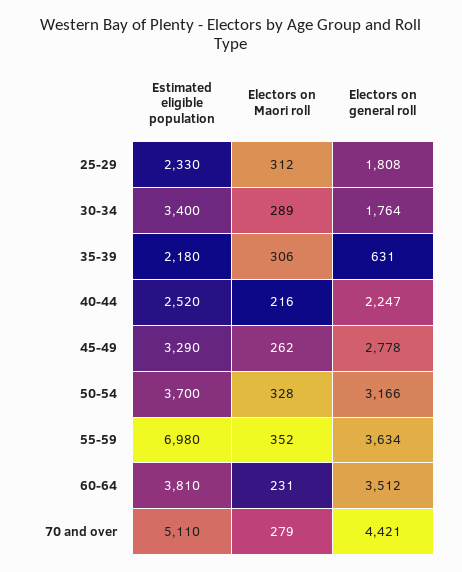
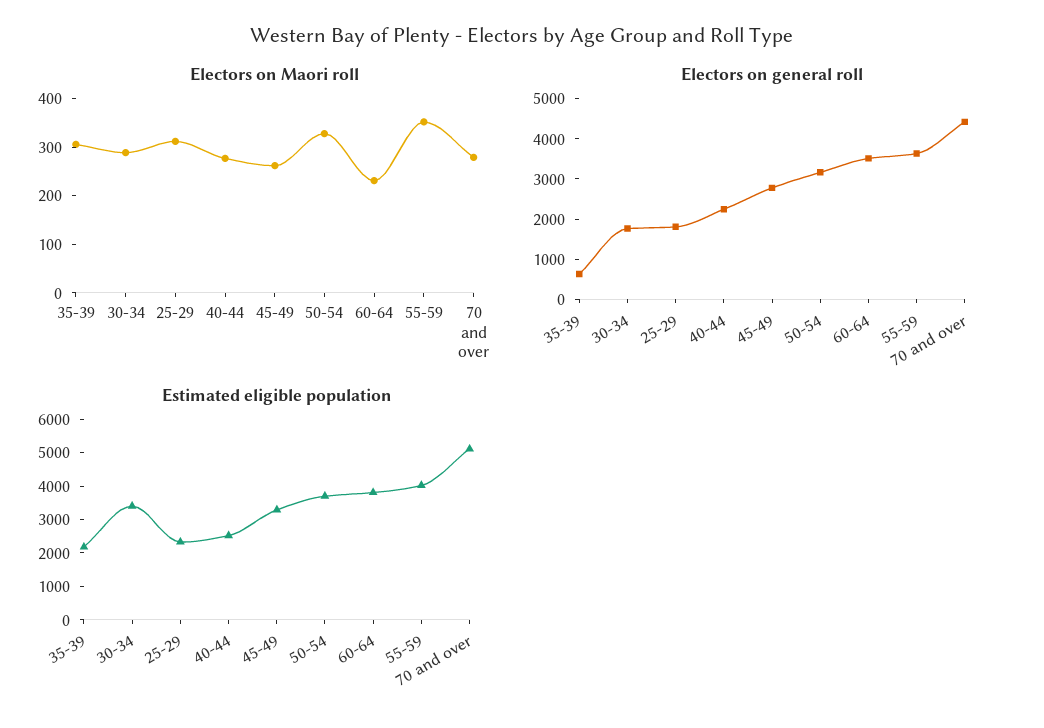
Electors on Maori roll, 40-44: 216 -> 280
Estimated eligible population, 55-59: 6980 -> 4000

